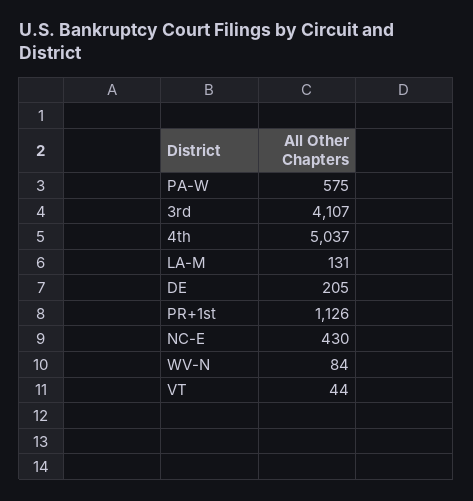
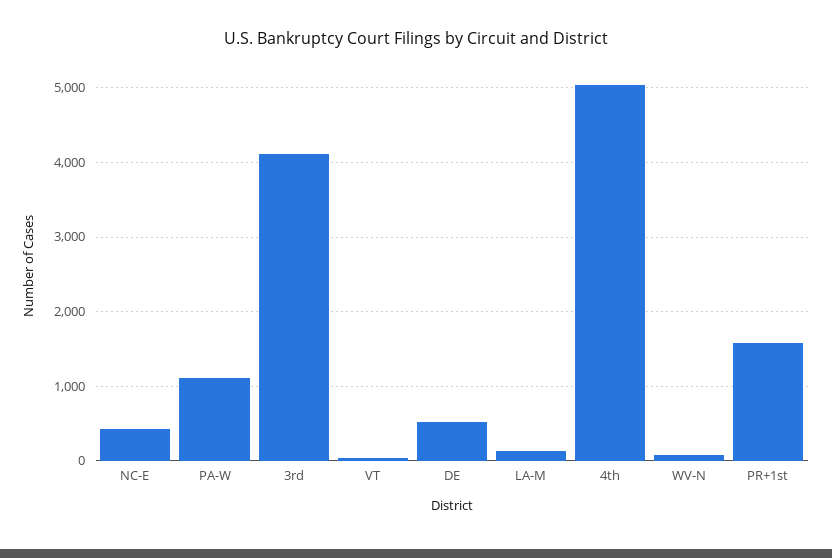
PA-W: 575 -> 1100
DE: 205 -> 500
PR+1st: 1126 -> 1600

